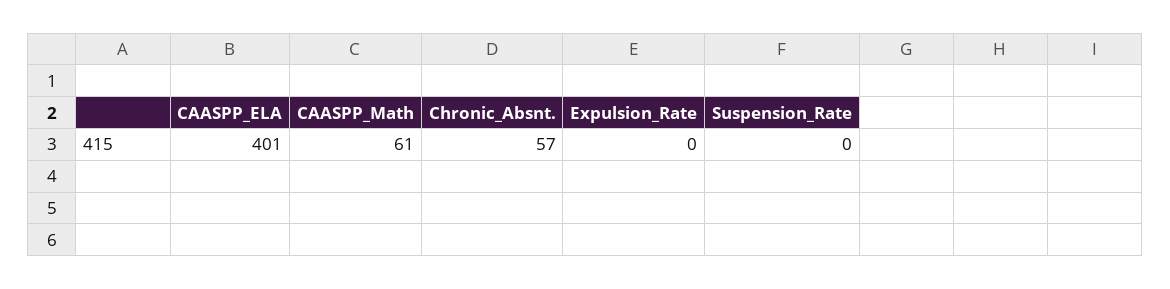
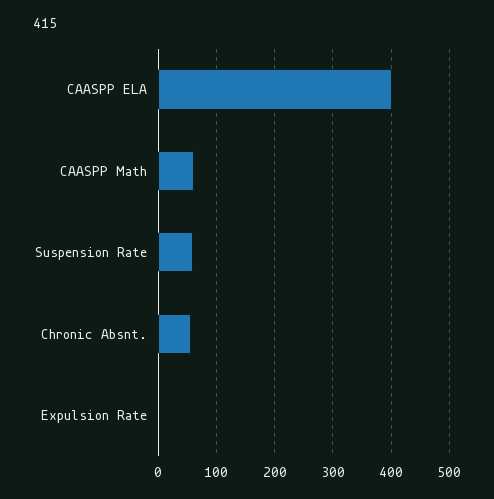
Suspension_Rate: 0 -> 60

